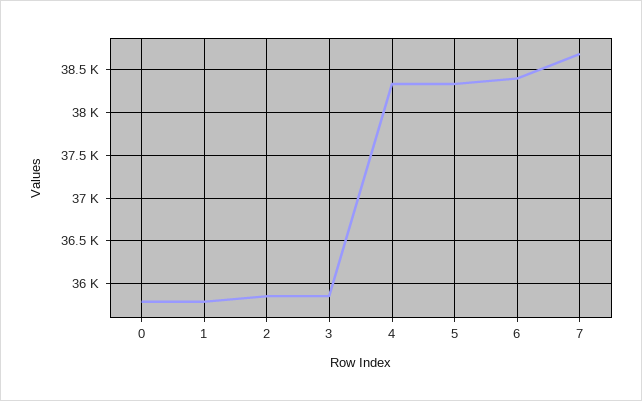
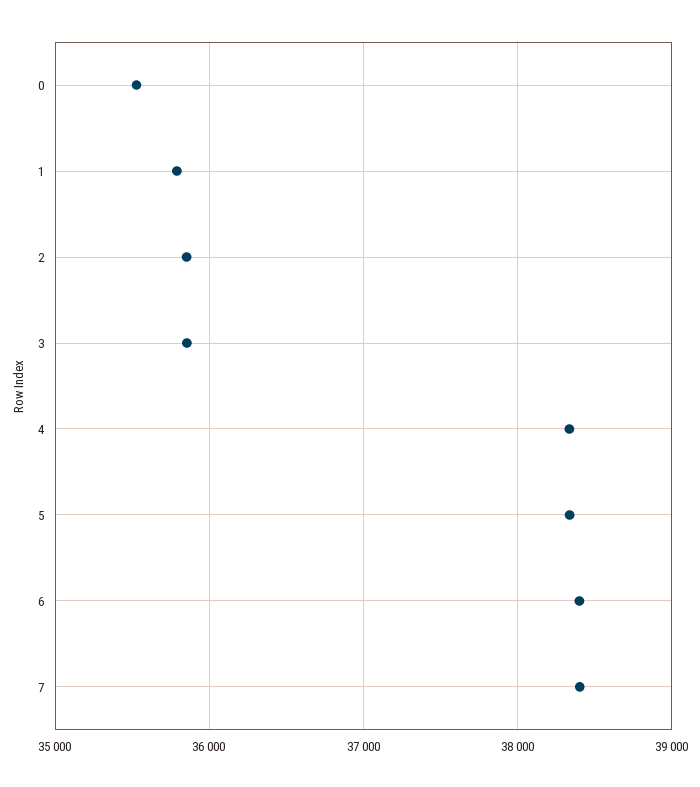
0: 35800 -> 35500
7: 38700 -> 38400

